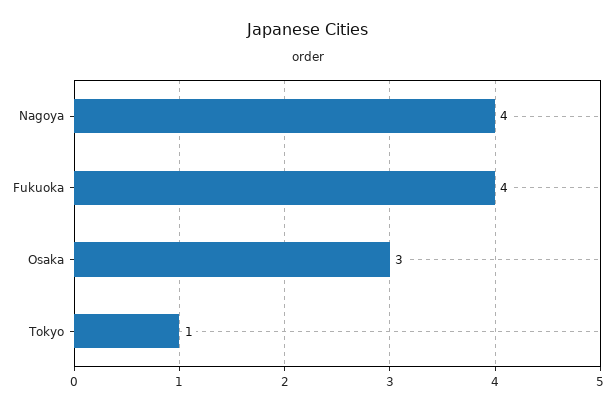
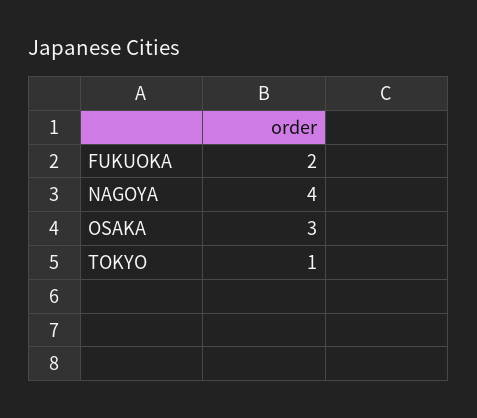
Fukuoka: 4 -> 2

